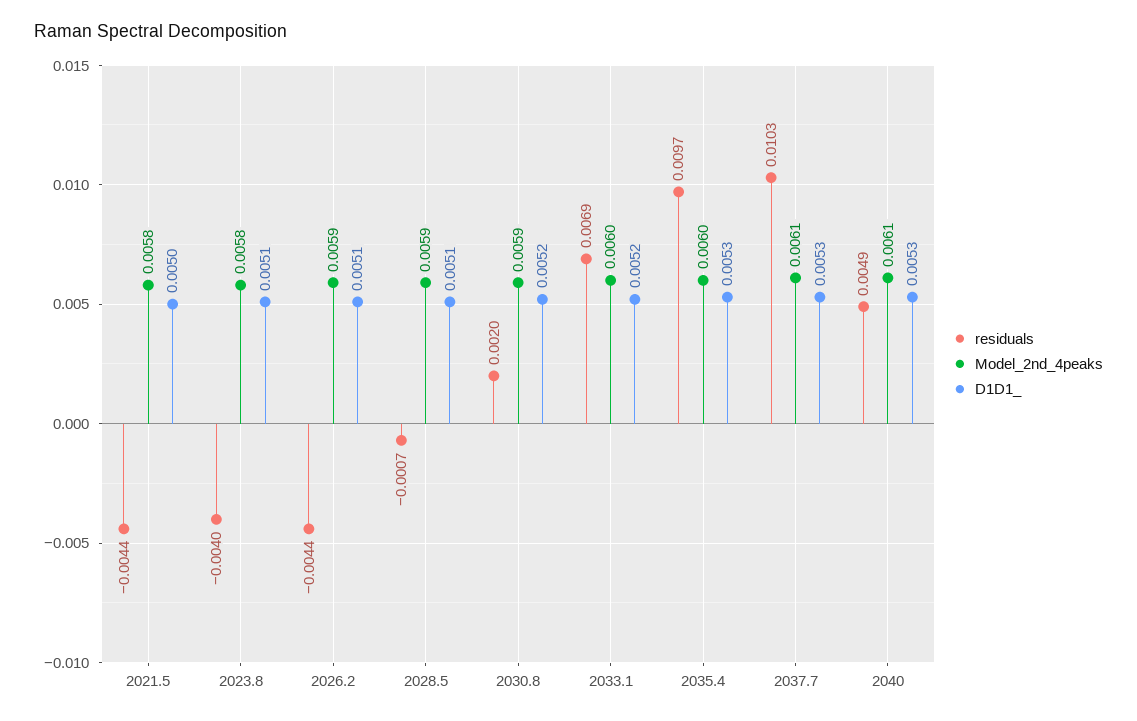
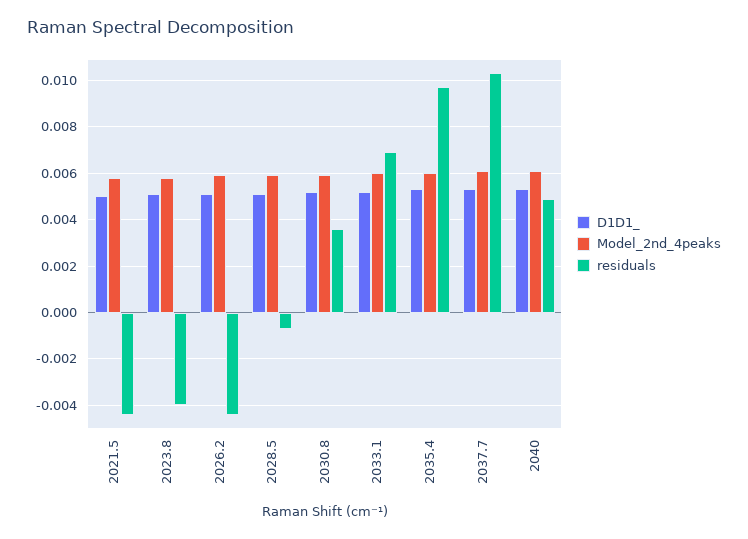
residuals, 2030.8: 0.002 -> 0.0035

